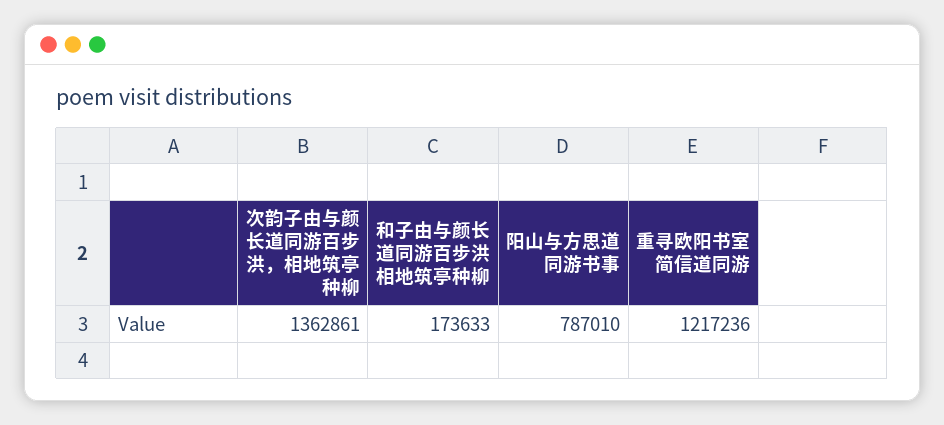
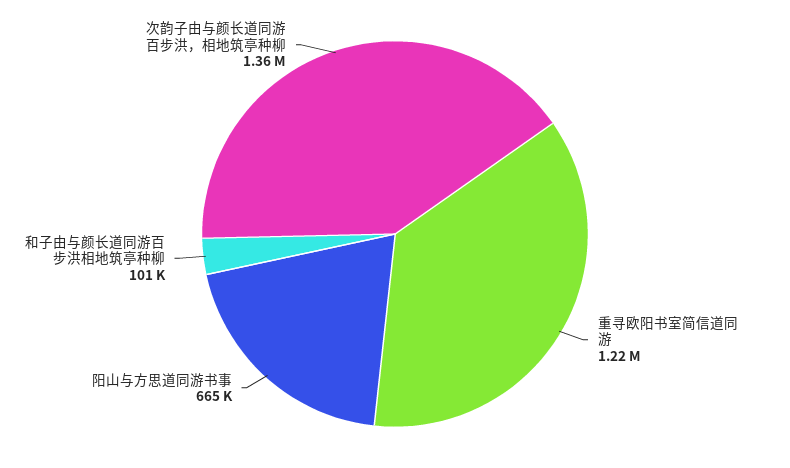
和子由与颜长道同游百步洪相地筑亭种柳: 173633 -> 101000
阳山与方思道同游书事: 787010 -> 665000

